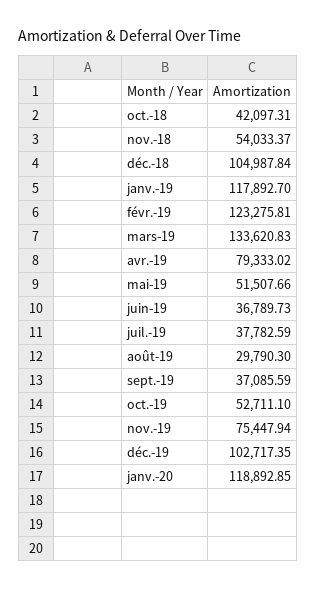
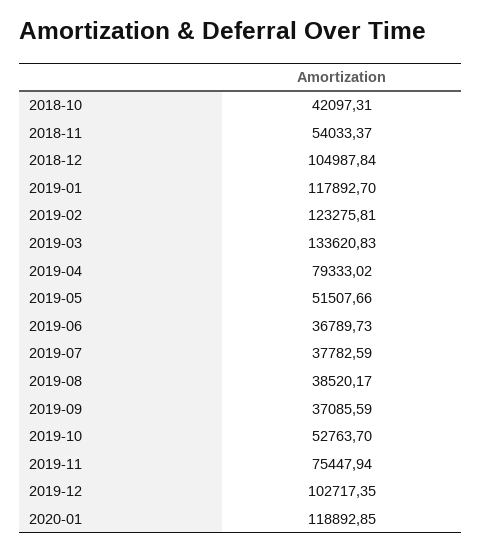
août-19: 29790.3 -> 38520.17
oct.-19: 52711.1 -> 52763.7

